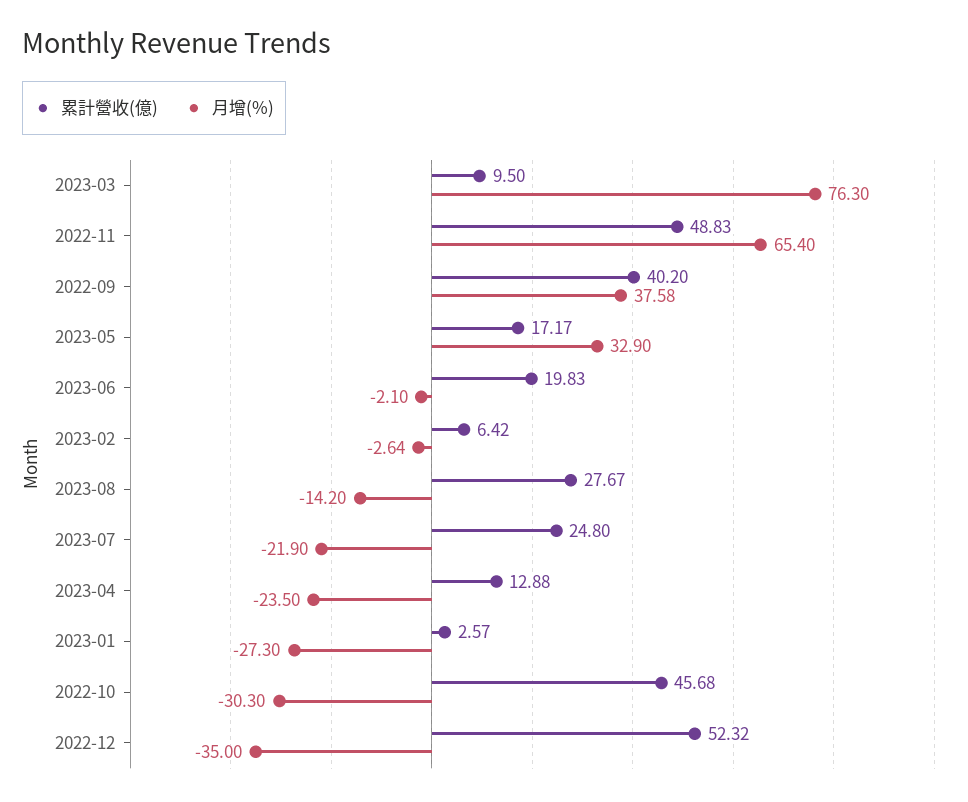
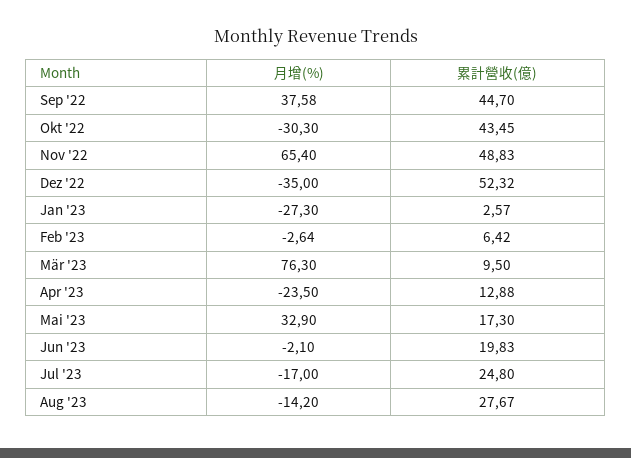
累計營收(億), 2022-09: 40.2 -> 44.7
累計營收(億), 2023-05: 17.17 -> 17.3
月增(%), 2023-07: -21.9 -> -17
累計營收(億), 2022-10: 45.68 -> 43.45

